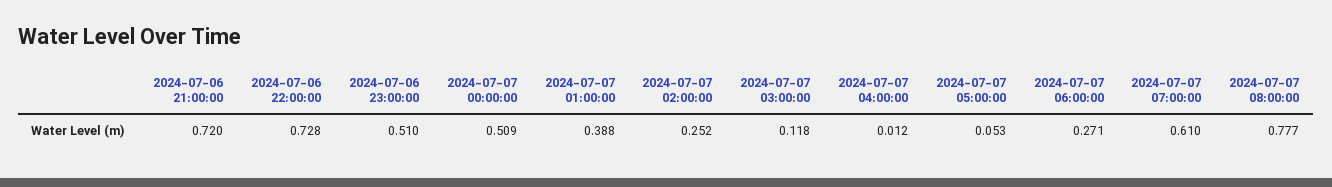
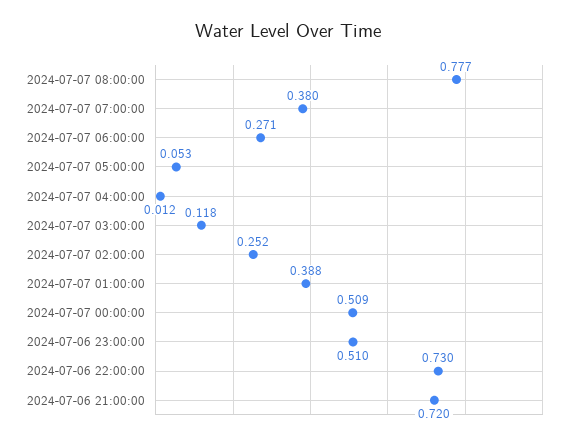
2024-07-06 22:00:00: 0.728 -> 0.73
2024-07-07 07:00:00: 0.61 -> 0.38

